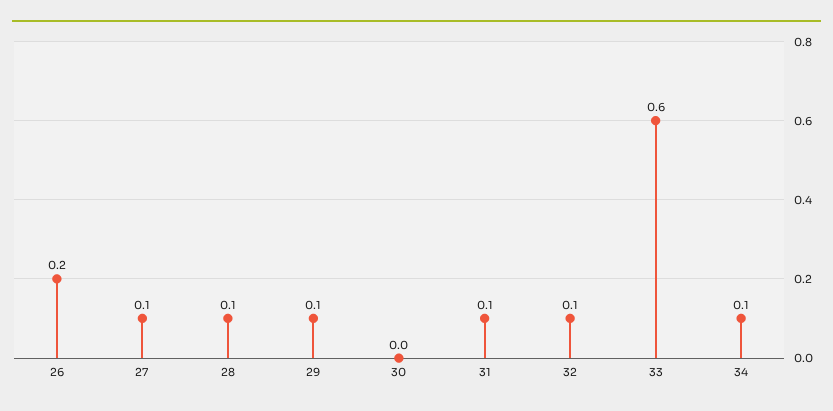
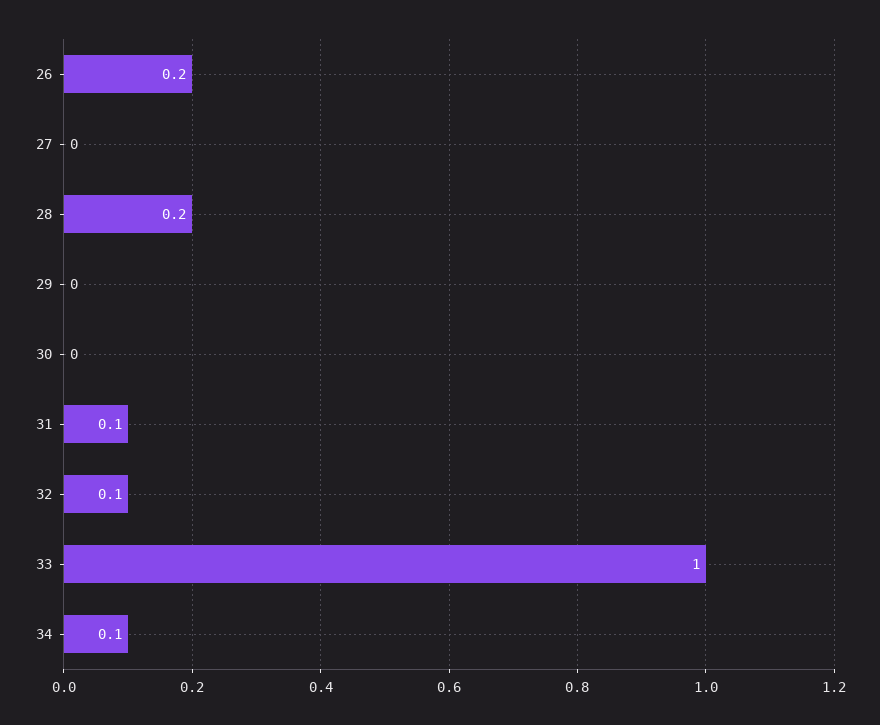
27: 0.1 -> 0
28: 0.1 -> 0.2
29: 0.1 -> 0
33: 0.6 -> 1

